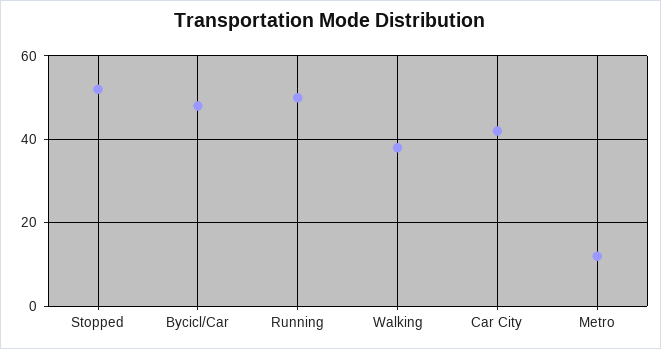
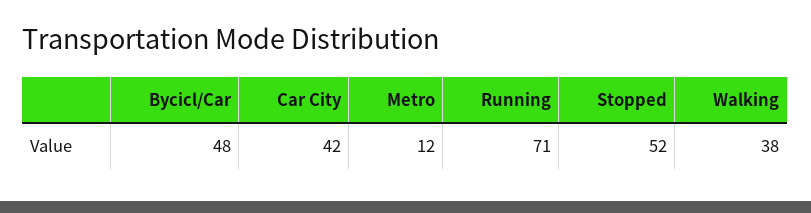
Running: 50 -> 71

